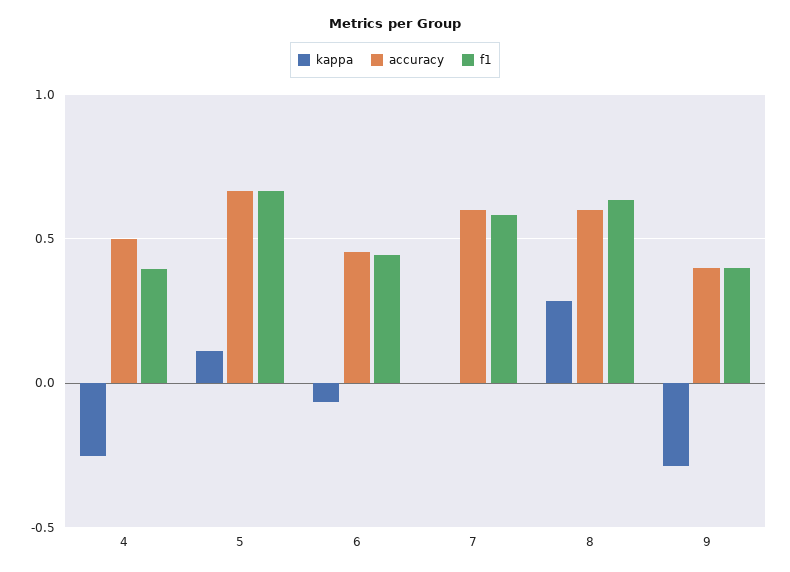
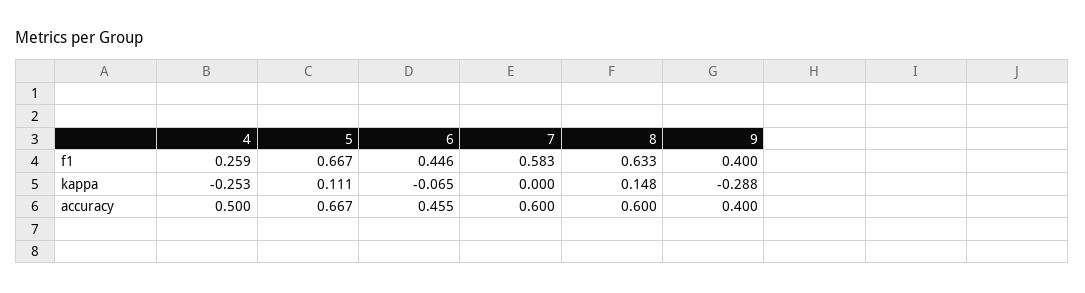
f1, 4: 0.4 -> 0.259
kappa, 8: 0.3 -> 0.148

